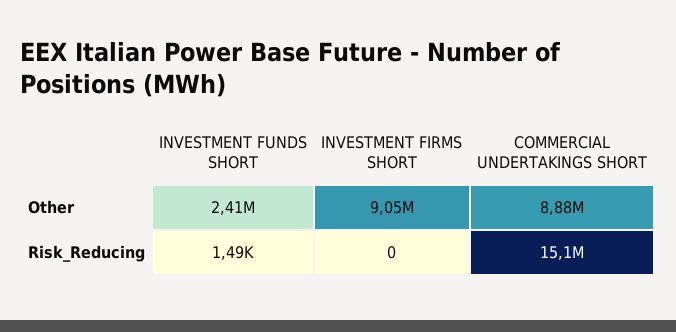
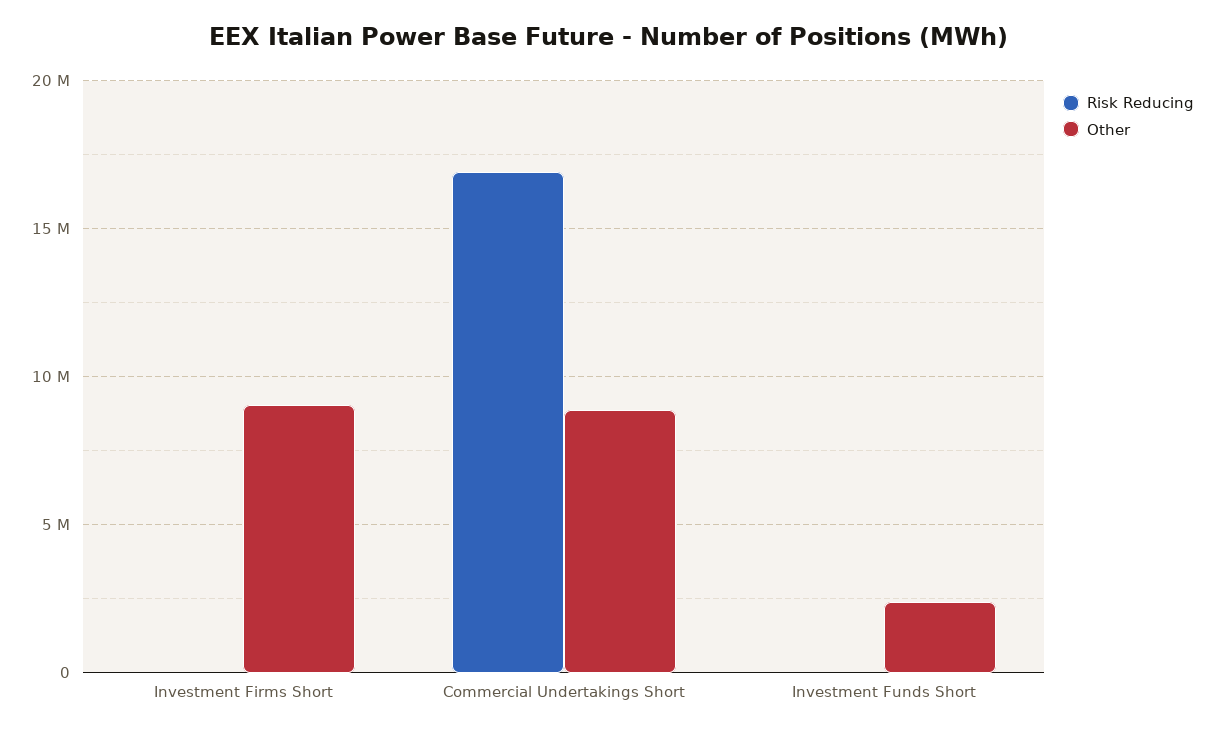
Risk_Reducing, COMMERCIAL UNDERTAKINGS SHORT: 15100000 -> 17000000

